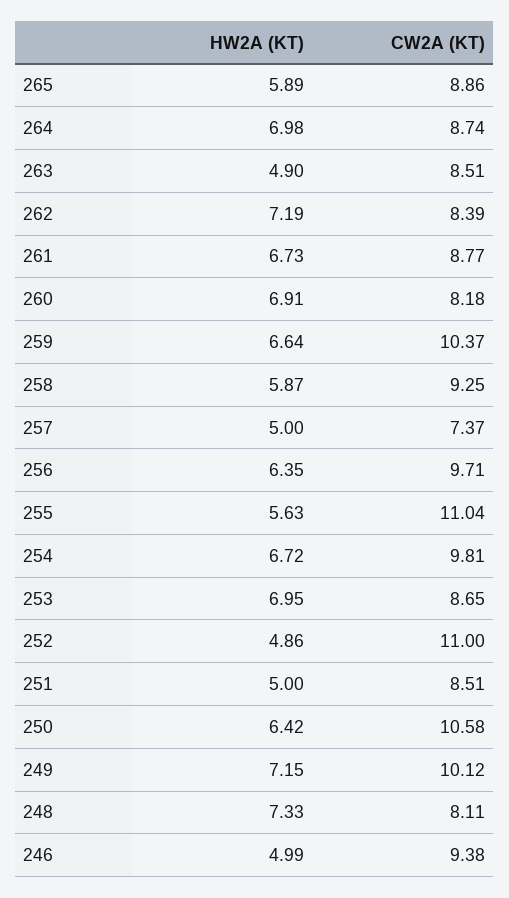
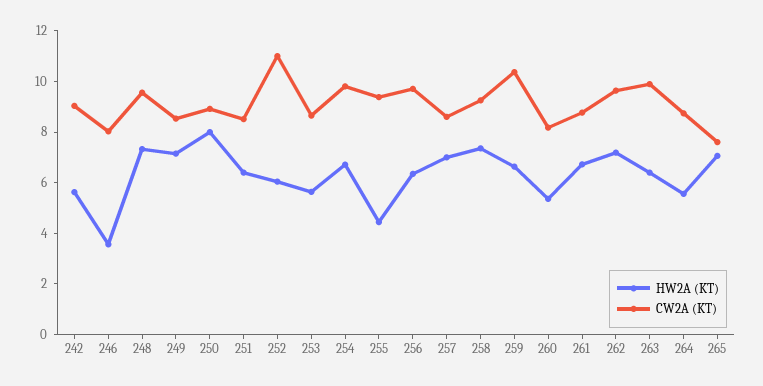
HW2A (KT), 265: 5.89 -> 7
CW2A (KT), 265: 8.86 -> 7.5
HW2A (KT), 264: 6.98 -> 5.5
HW2A (KT), 263: 4.9 -> 6.5
CW2A (KT), 263: 8.51 -> 10
CW2A (KT), 262: 8.39 -> 9.5
HW2A (KT), 260: 6.91 -> 5.5
HW2A (KT), 258: 5.87 -> 7.5
HW2A (KT), 257: 5 -> 7
CW2A (KT), 257: 7.37 -> 8.5
HW2A (KT), 255: 5.63 -> 4.5
CW2A (KT), 255: 11.04 -> 9.5
HW2A (KT), 253: 6.95 -> 5.5
HW2A (KT), 252: 4.86 -> 6
HW2A (KT), 251: 5 -> 6.5
HW2A (KT), 250: 6.42 -> 8
CW2A (KT), 250: 10.58 -> 9
CW2A (KT), 249: 10.12 -> 8.5
CW2A (KT), 248: 8.11 -> 9.5
HW2A (KT), 246: 4.99 -> 3.5
CW2A (KT), 246: 9.38 -> 8
HW2A (KT), 242: none -> 5.5
CW2A (KT), 242: none -> 9

